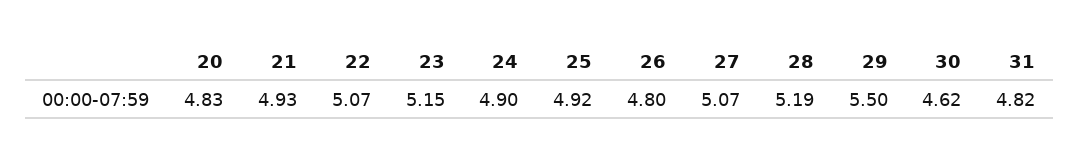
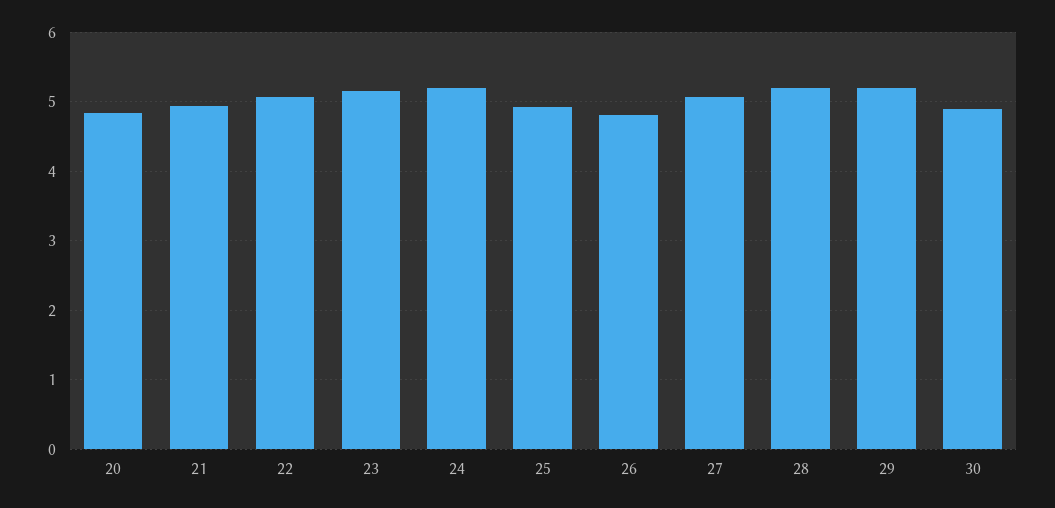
24: 4.9 -> 5.2
29: 5.5 -> 5.2
30: 4.62 -> 4.9
31: 4.82 -> none

